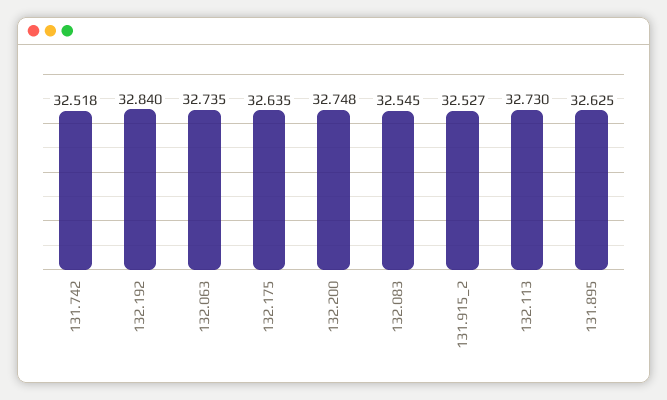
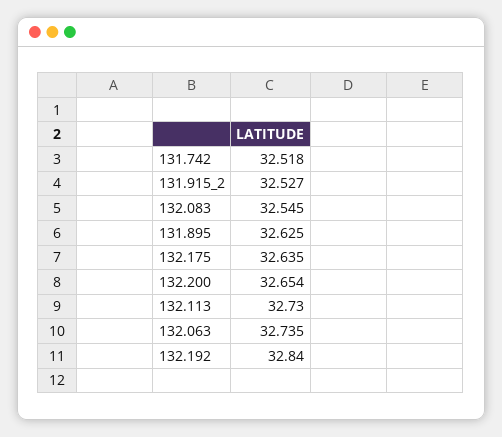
132.200: 32.748 -> 32.654

